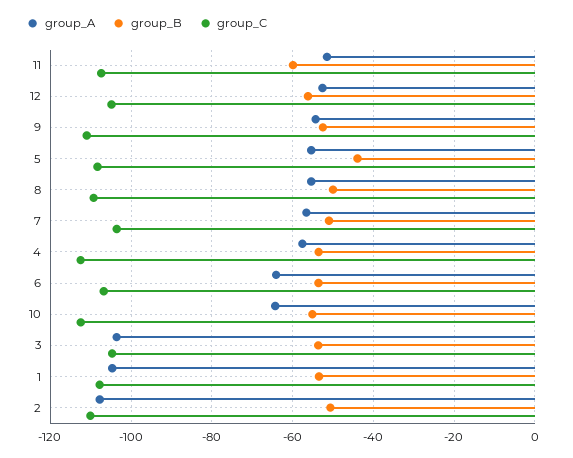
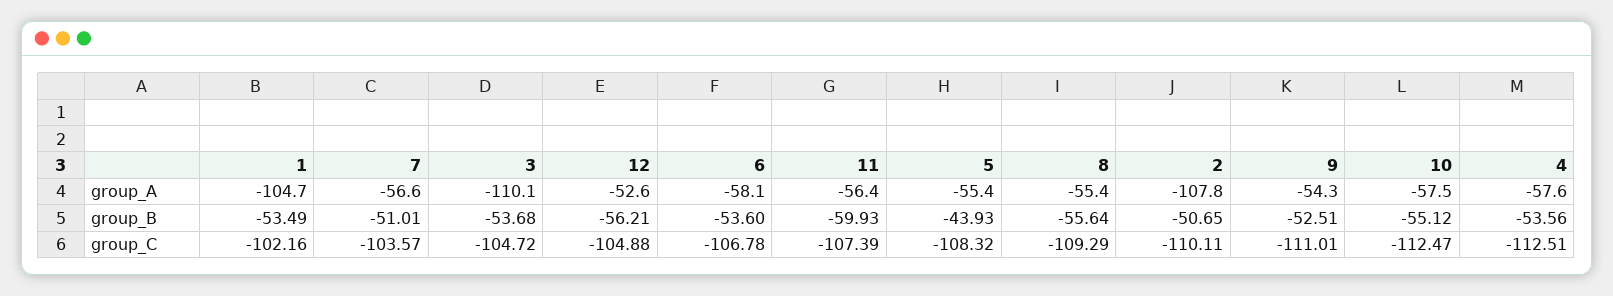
group_A, 11: -52 -> -56.4
group_B, 8: -50 -> -55.64
group_A, 6: -64 -> -58.1
group_A, 10: -64 -> -57.5
group_A, 3: -104 -> -110.1
group_C, 1: -108 -> -102.16

